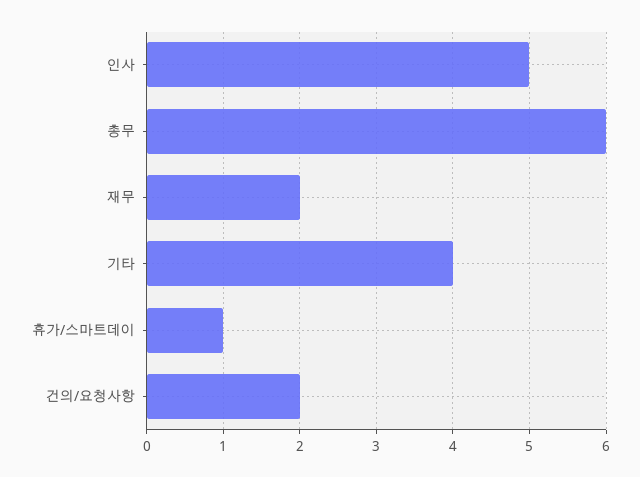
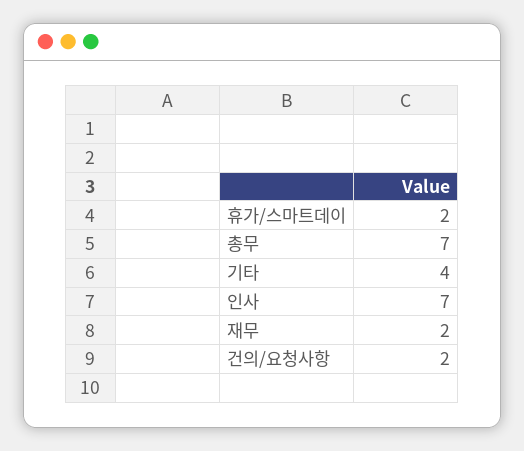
인사: 5 -> 7
총무: 6 -> 7
휴가/스마트데이: 1 -> 2

